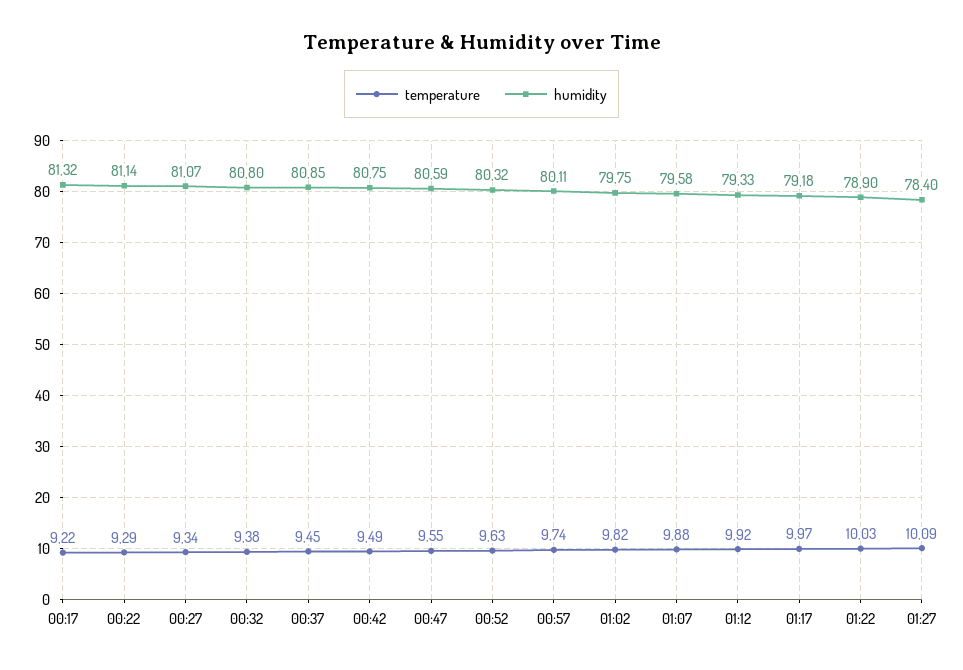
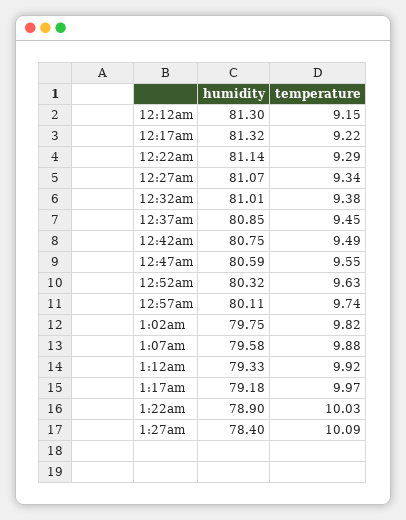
humidity, 00:32: 80.8 -> 81.01
humidity, 12:12am: none -> 81.3
temperature, 12:12am: none -> 9.15

